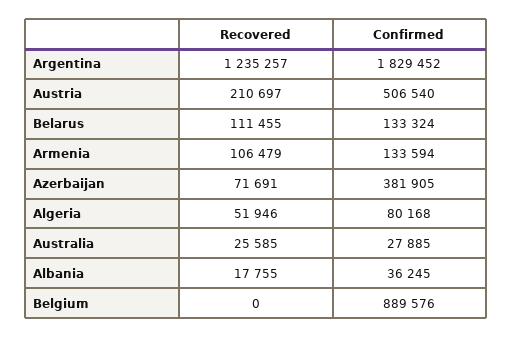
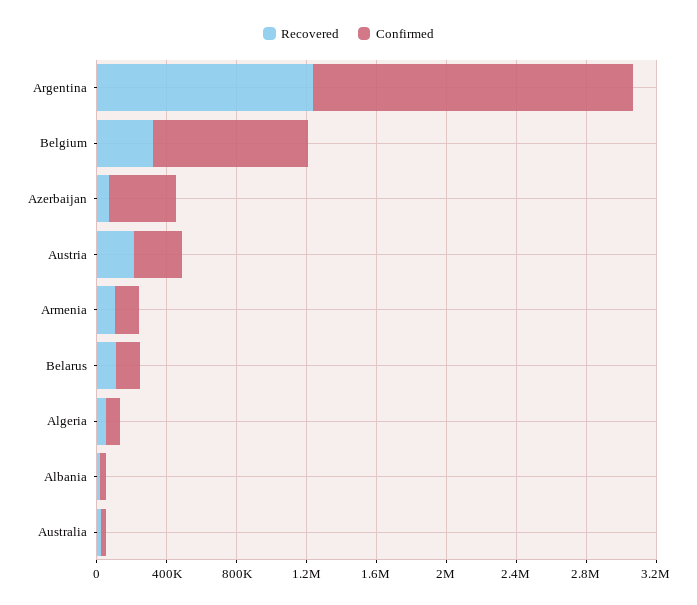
Confirmed, Austria: 506540 -> 300000
Recovered, Belgium: 0 -> 300000

